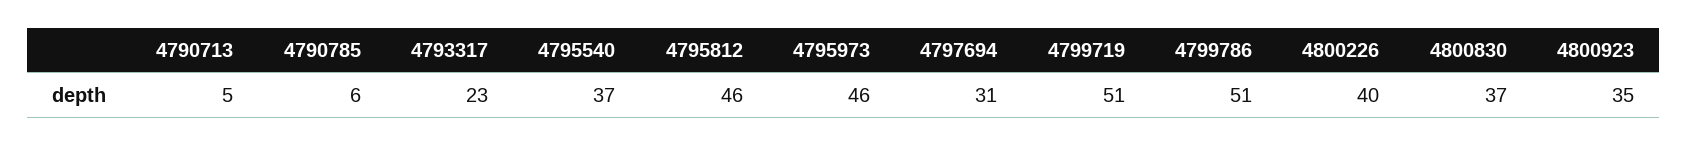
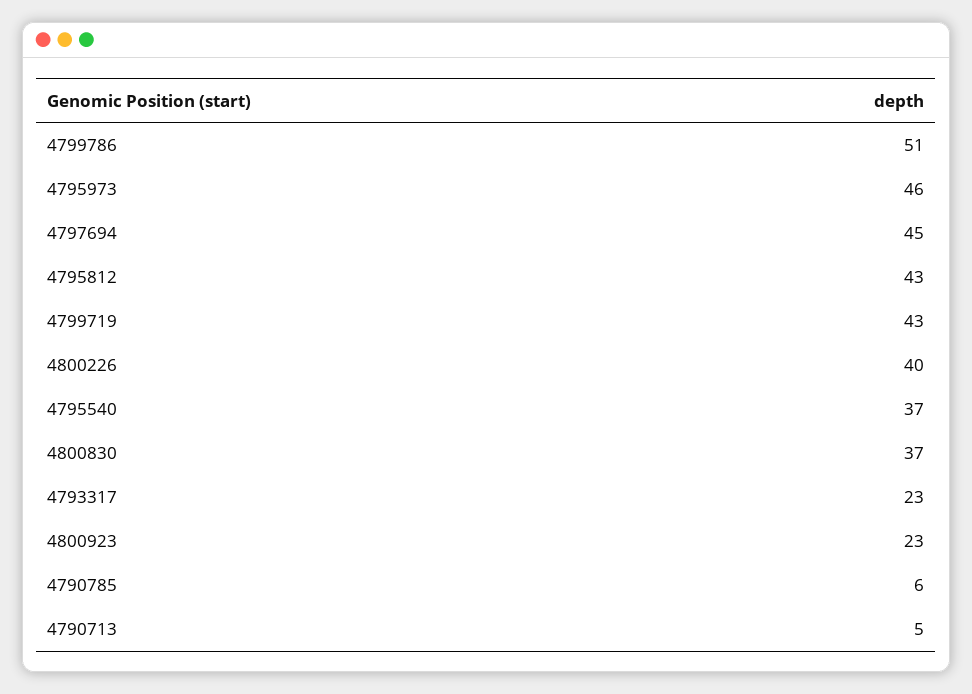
4795812: 46 -> 43
4797694: 31 -> 45
4799719: 51 -> 43
4800923: 35 -> 23

